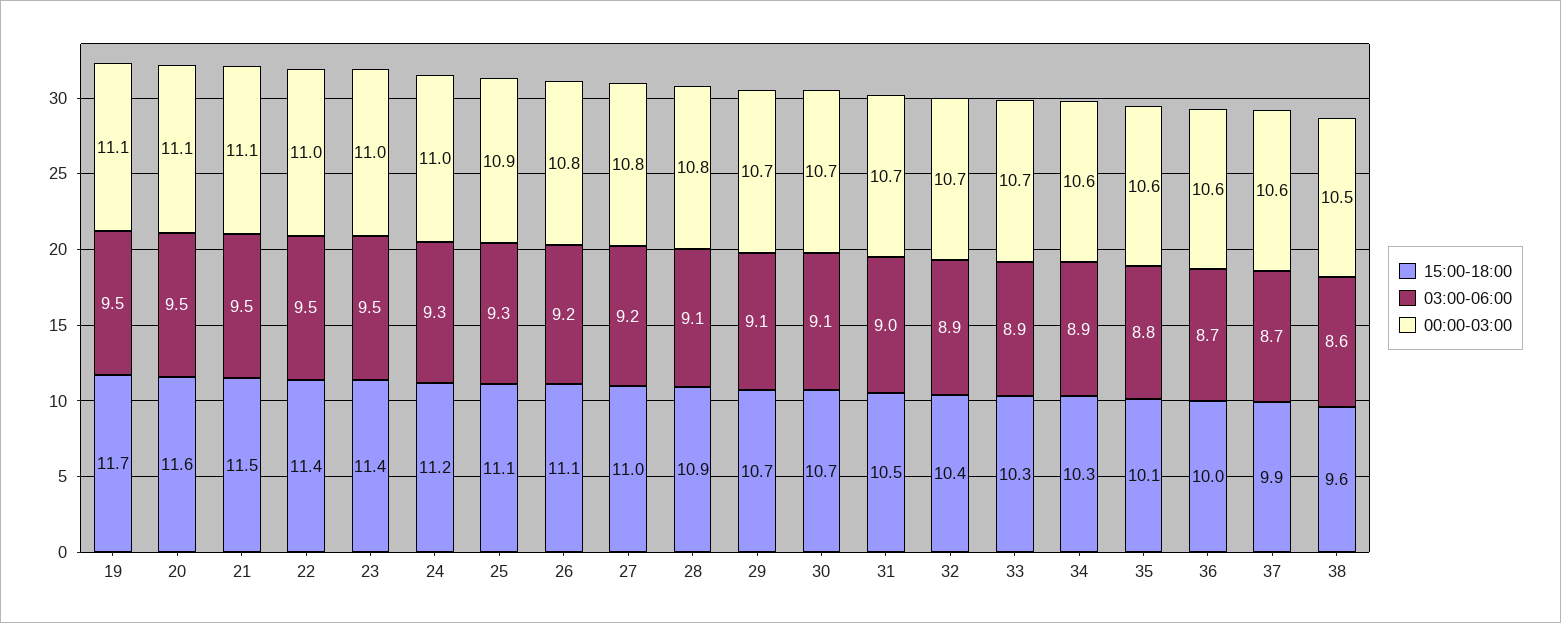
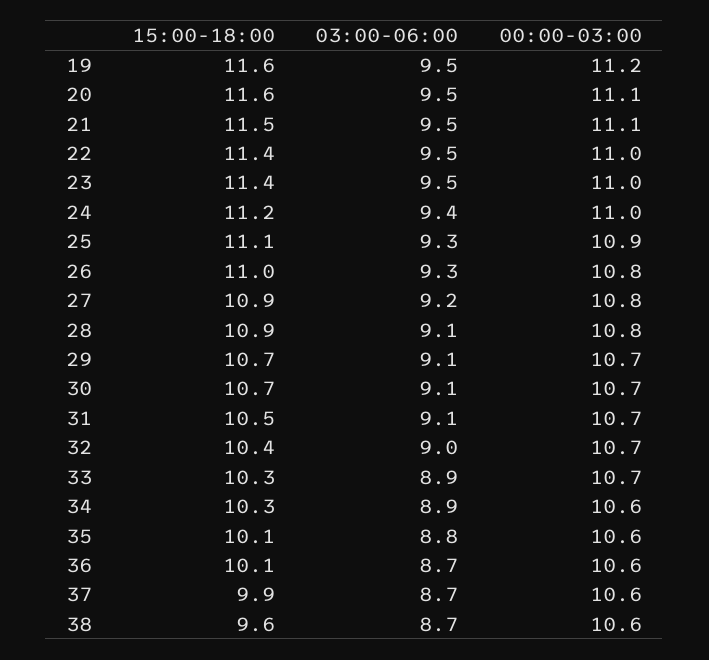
15:00-18:00, 19: 11.7 -> 11.6
00:00-03:00, 19: 11.1 -> 11.2
03:00-06:00, 24: 9.3 -> 9.4
15:00-18:00, 26: 11.1 -> 11
03:00-06:00, 26: 9.2 -> 9.3
15:00-18:00, 27: 11 -> 10.9
03:00-06:00, 31: 9 -> 9.1
03:00-06:00, 32: 8.9 -> 9
15:00-18:00, 36: 10 -> 10.1
03:00-06:00, 38: 8.6 -> 8.7
00:00-03:00, 38: 10.5 -> 10.6

